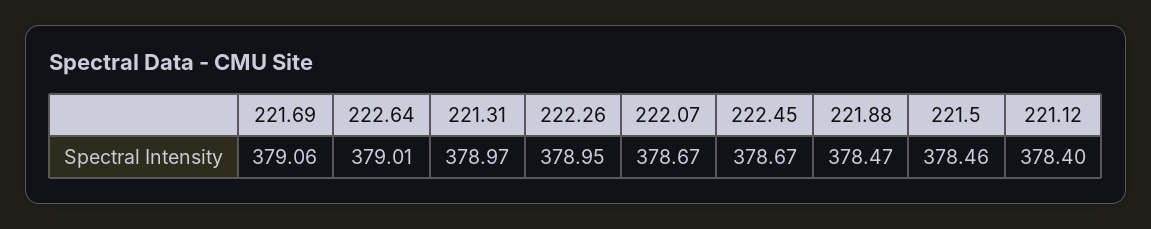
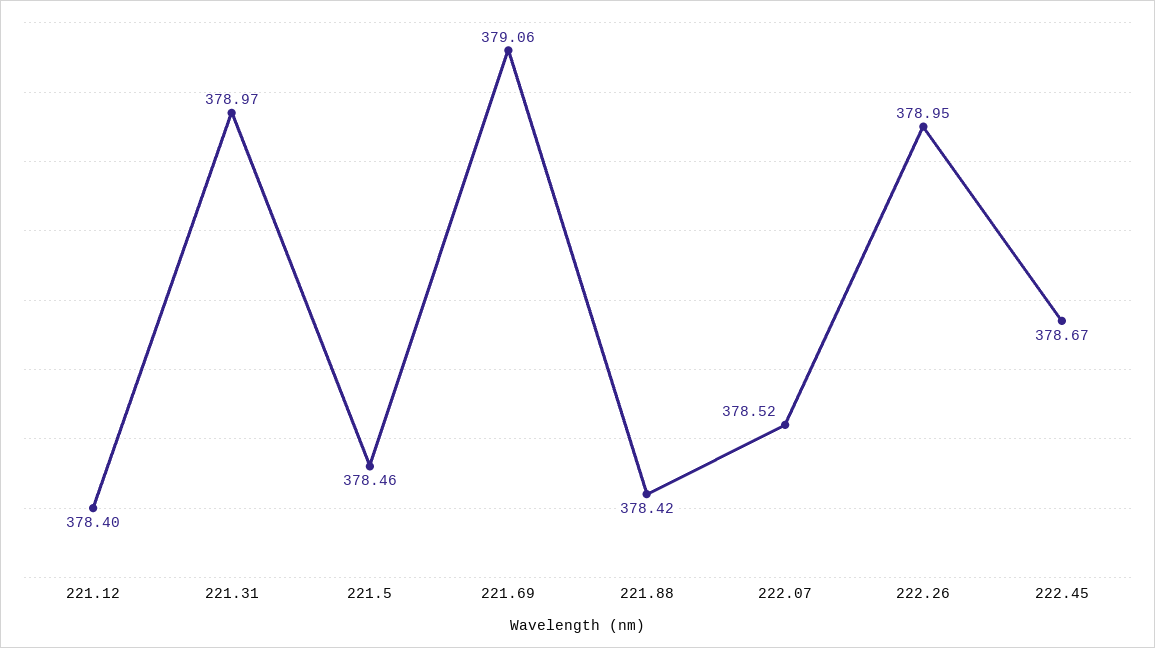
222.64: 379.01 -> none
222.07: 378.67 -> 378.52
221.88: 378.47 -> 378.42

